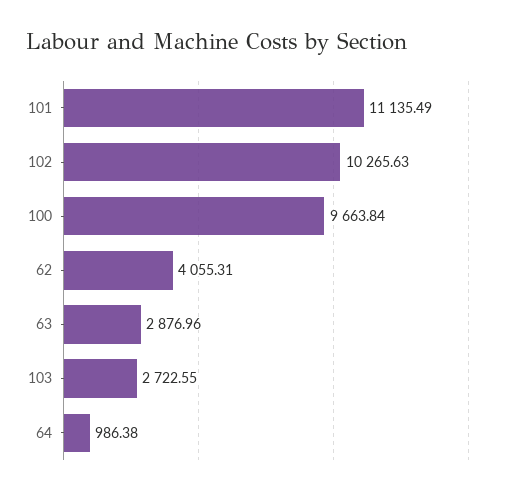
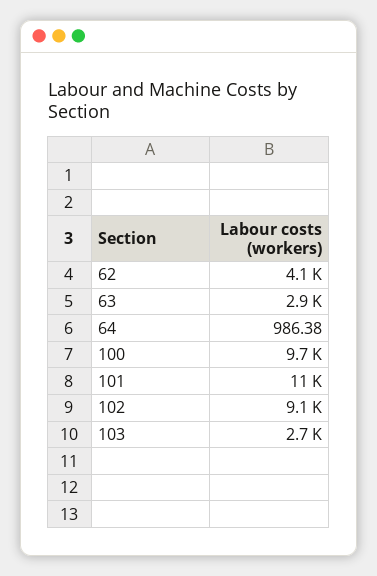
102: 10265.63 -> 9100

